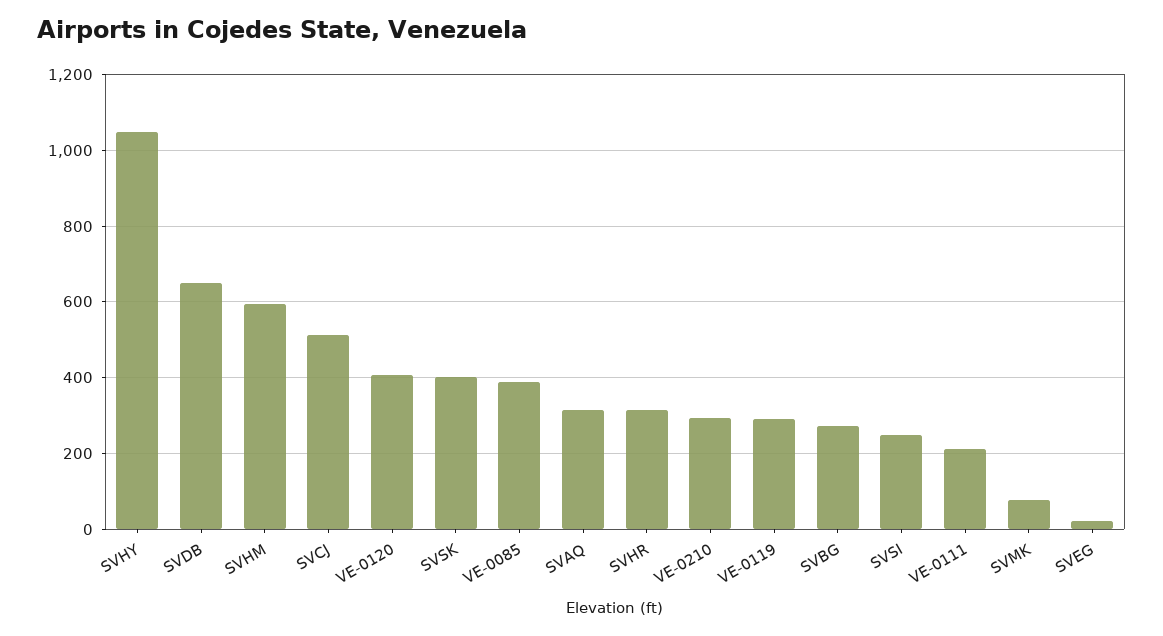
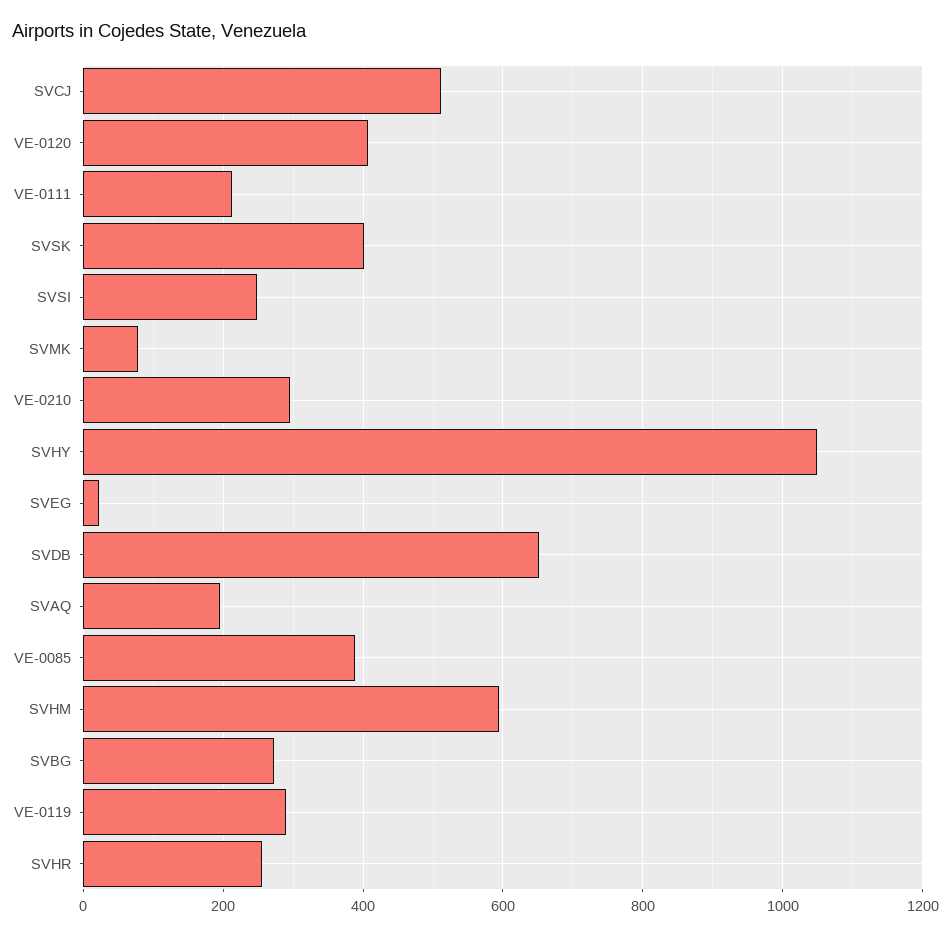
SVAQ: 320 -> 200
SVHR: 320 -> 260

